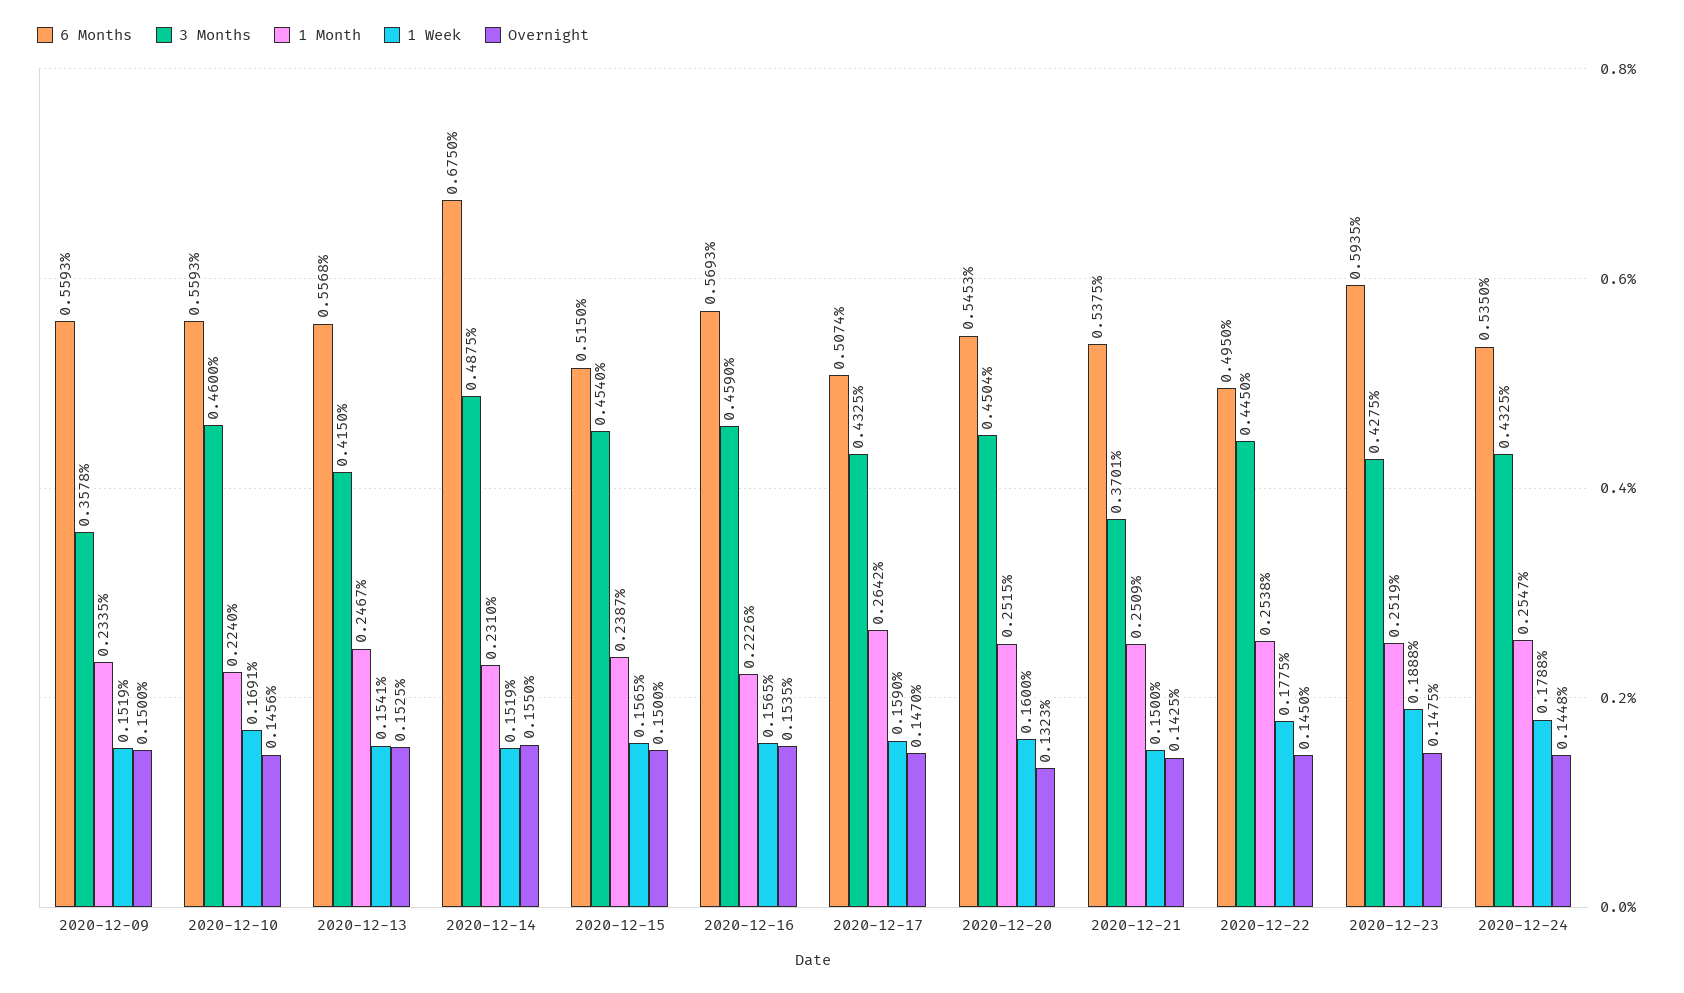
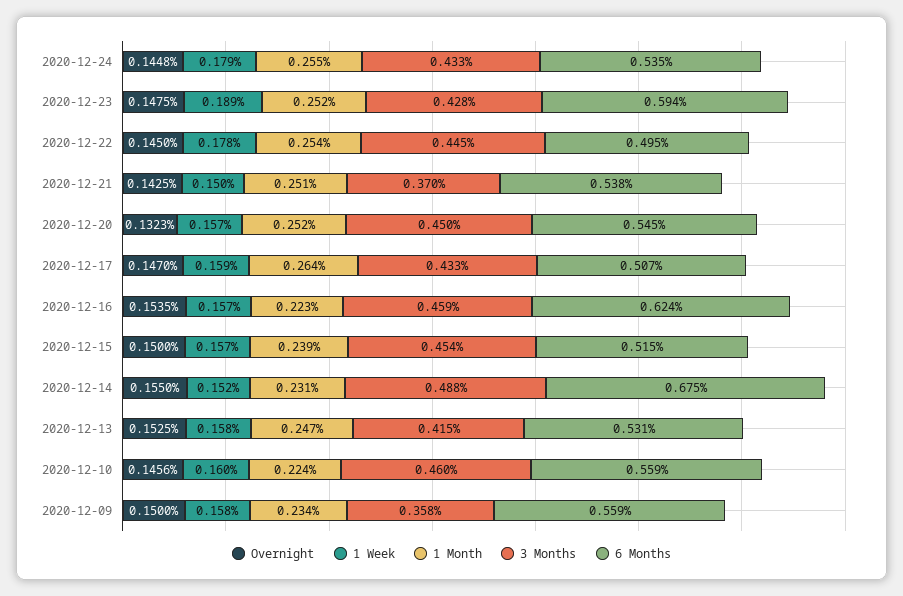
1 Week, 2020-12-09: 0.1519 -> 0.158
1 Week, 2020-12-10: 0.1691 -> 0.16
6 Months, 2020-12-13: 0.5568 -> 0.531
1 Week, 2020-12-13: 0.1541 -> 0.158
6 Months, 2020-12-16: 0.5693 -> 0.624
1 Week, 2020-12-20: 0.16 -> 0.157

